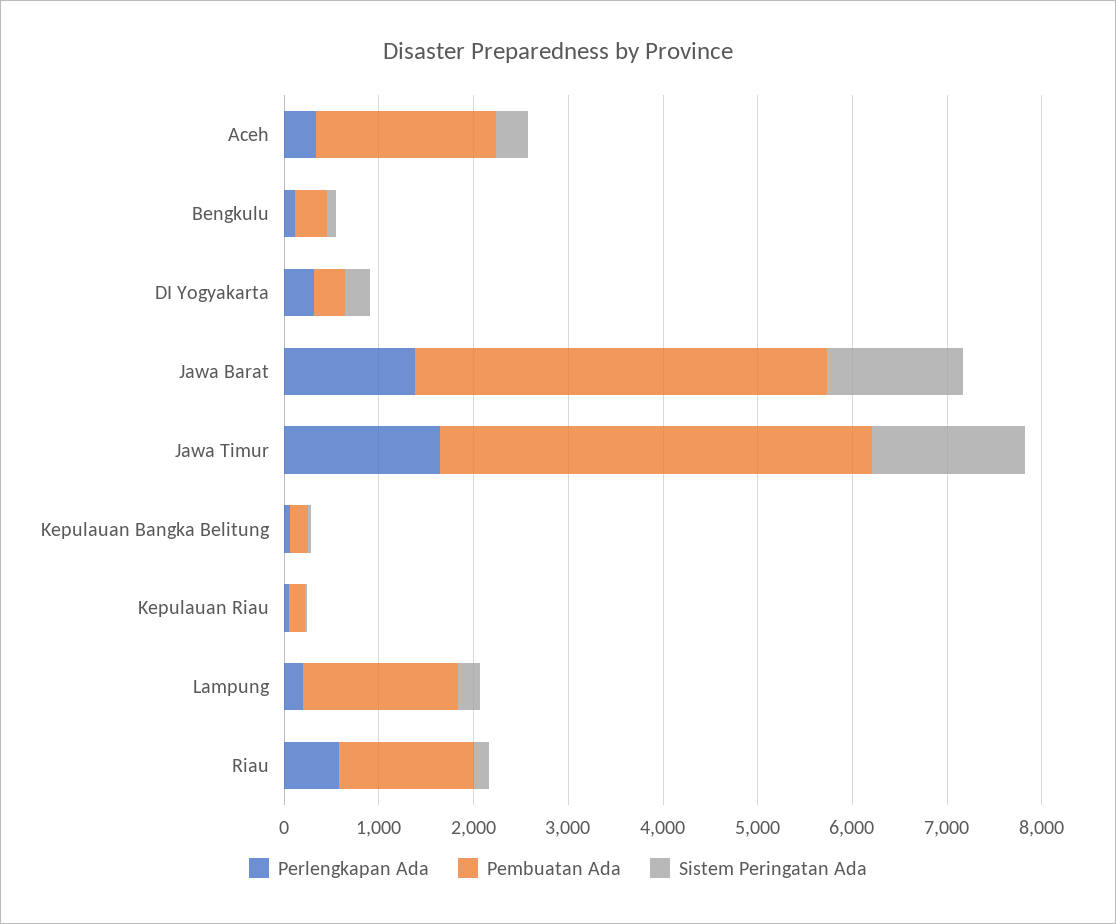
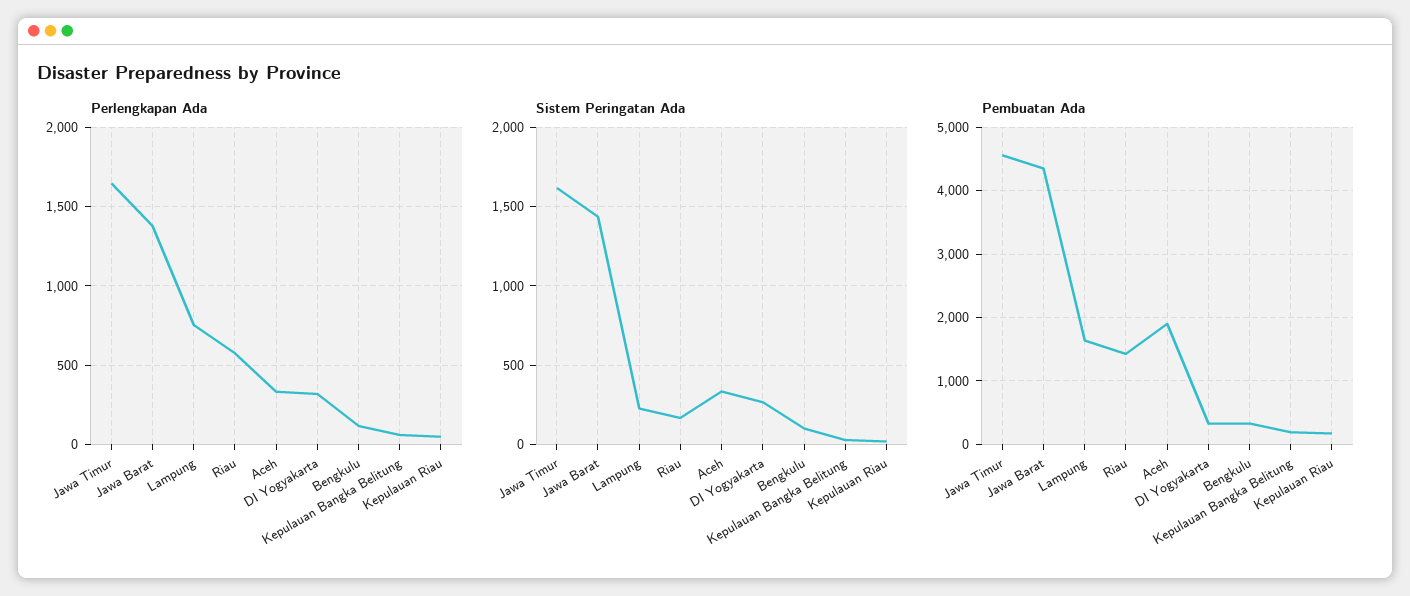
Perlengkapan Ada, Lampung: 200 -> 750

